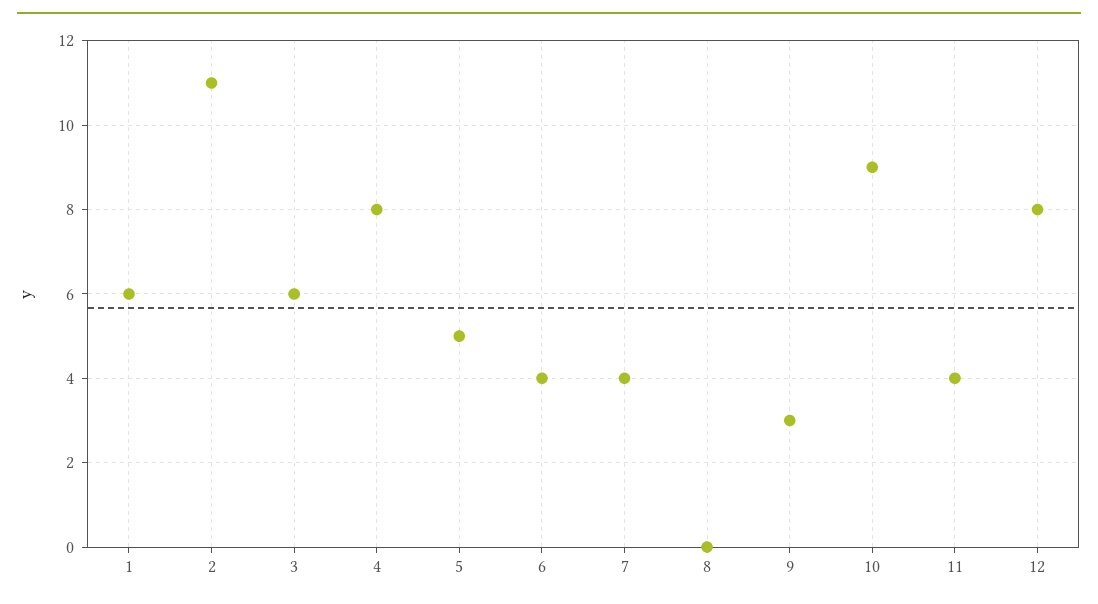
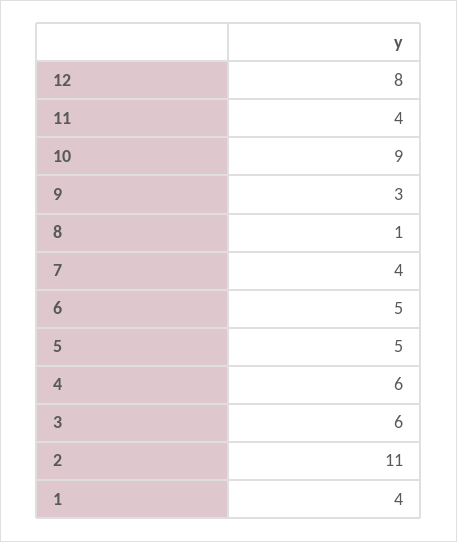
1: 6 -> 4
4: 8 -> 6
6: 4 -> 5
8: 0 -> 1

